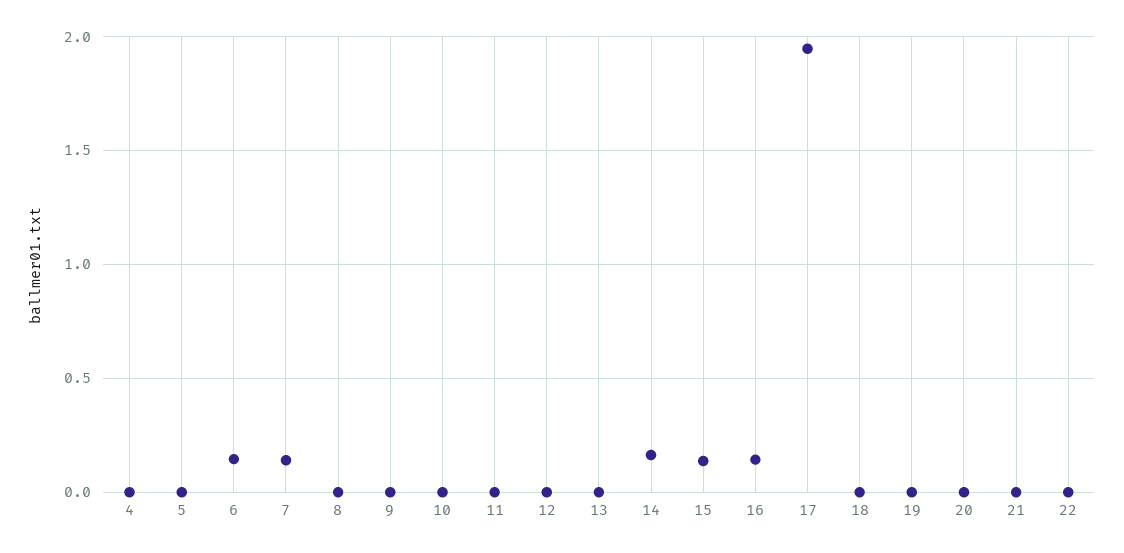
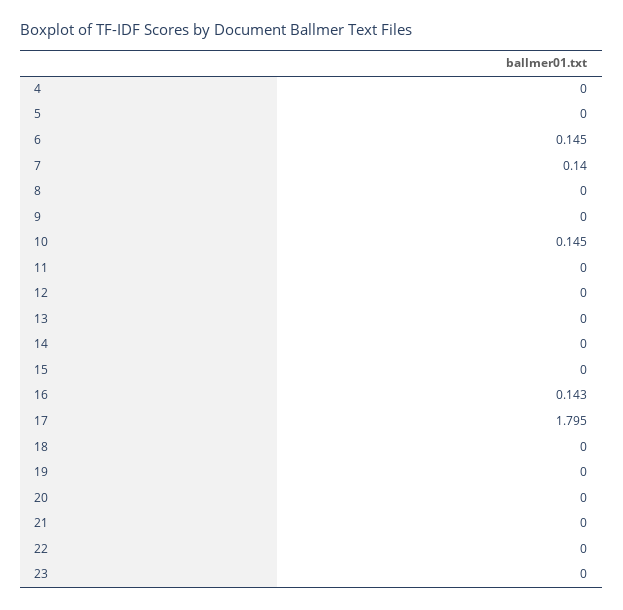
10: 0 -> 0.145
14: 0.15 -> 0
15: 0.15 -> 0
17: 1.95 -> 1.795
23: none -> 0

